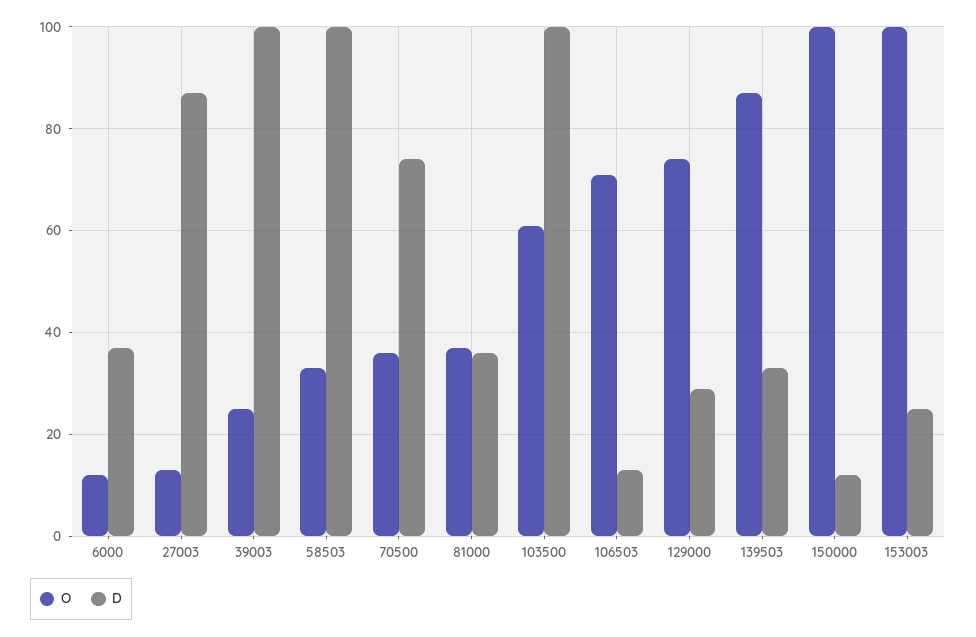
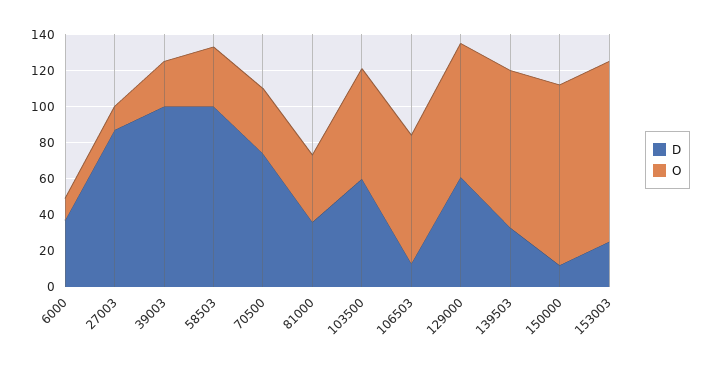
D, 103500: 100 -> 60
D, 129000: 30 -> 60

